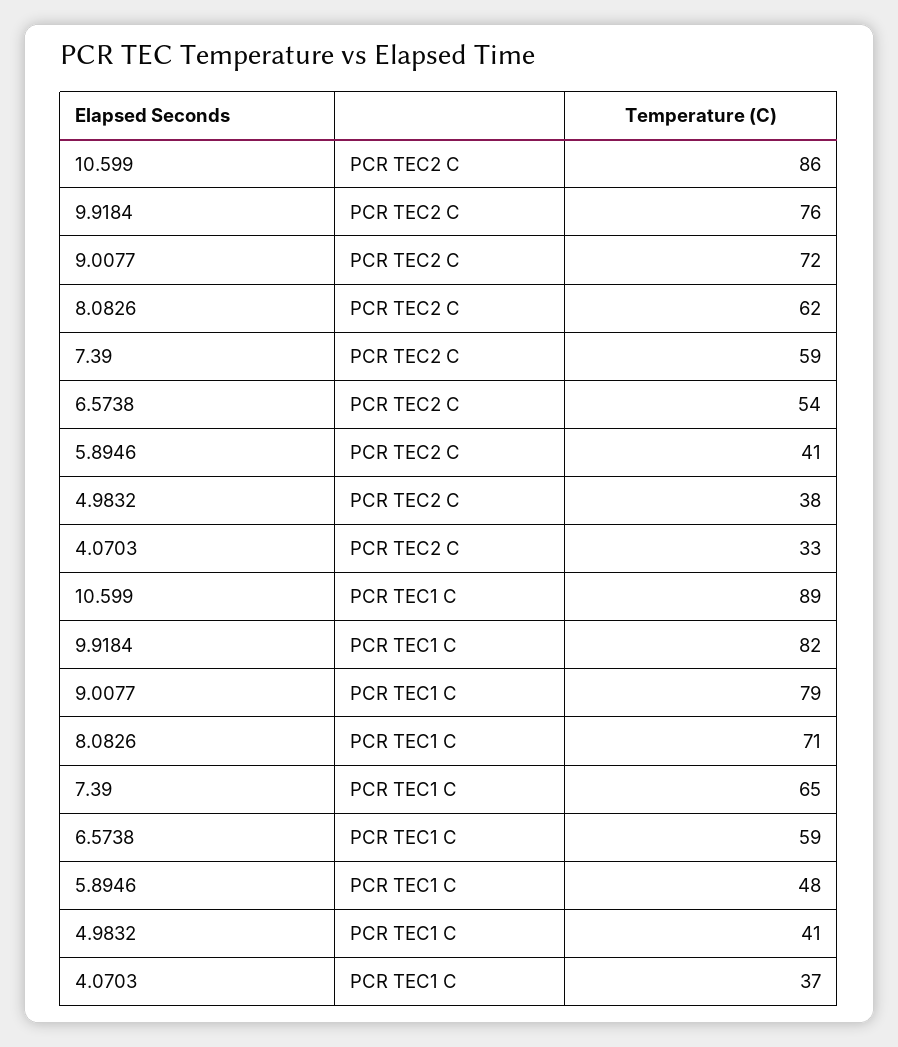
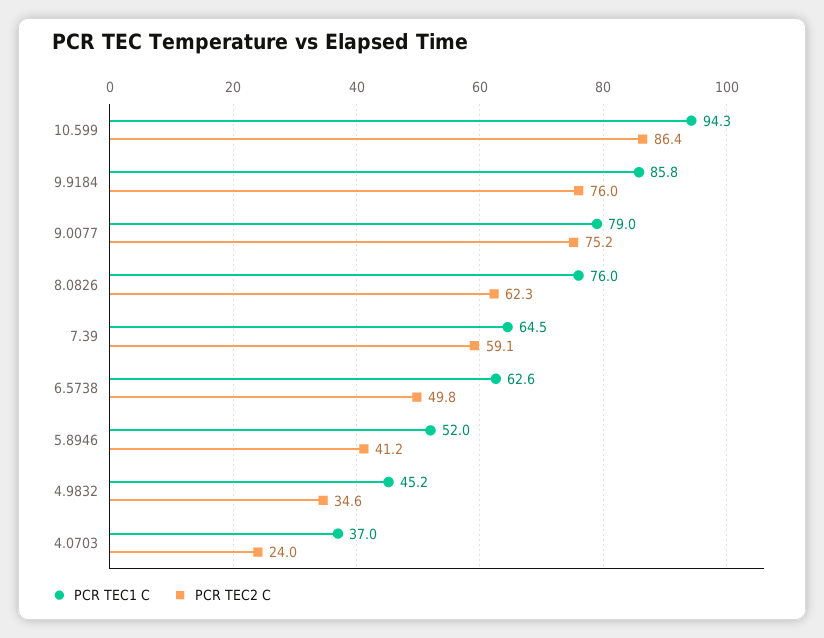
PCR TEC2 C, 9.0077: 72 -> 75.2
PCR TEC2 C, 6.5738: 54 -> 49.8
PCR TEC2 C, 4.9832: 38 -> 34.6
PCR TEC2 C, 4.0703: 33 -> 24
PCR TEC1 C, 10.599: 89 -> 94.3
PCR TEC1 C, 9.9184: 82 -> 85.8
PCR TEC1 C, 8.0826: 71 -> 76
PCR TEC1 C, 6.5738: 59 -> 62.6
PCR TEC1 C, 5.8946: 48 -> 52
PCR TEC1 C, 4.9832: 41 -> 45.2

